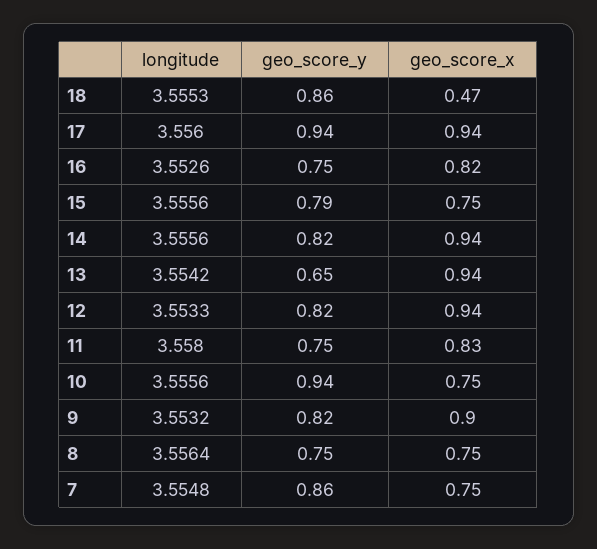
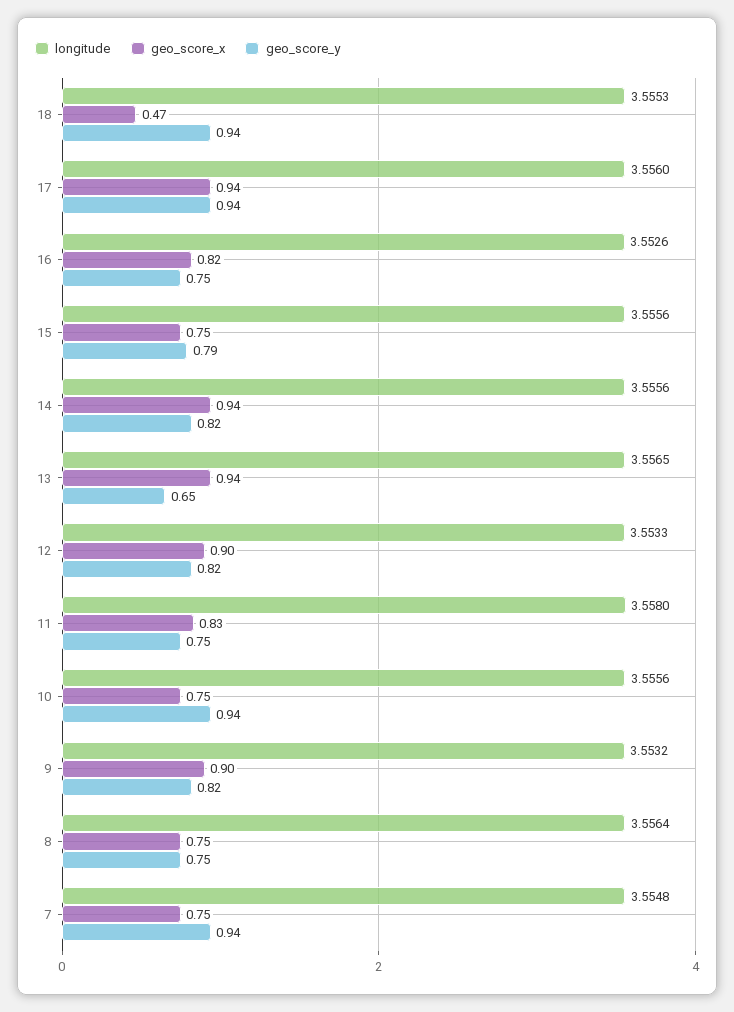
geo_score_y, 18: 0.86 -> 0.94
longitude, 13: 3.5542 -> 3.5565
geo_score_x, 12: 0.94 -> 0.9
geo_score_y, 7: 0.86 -> 0.94

